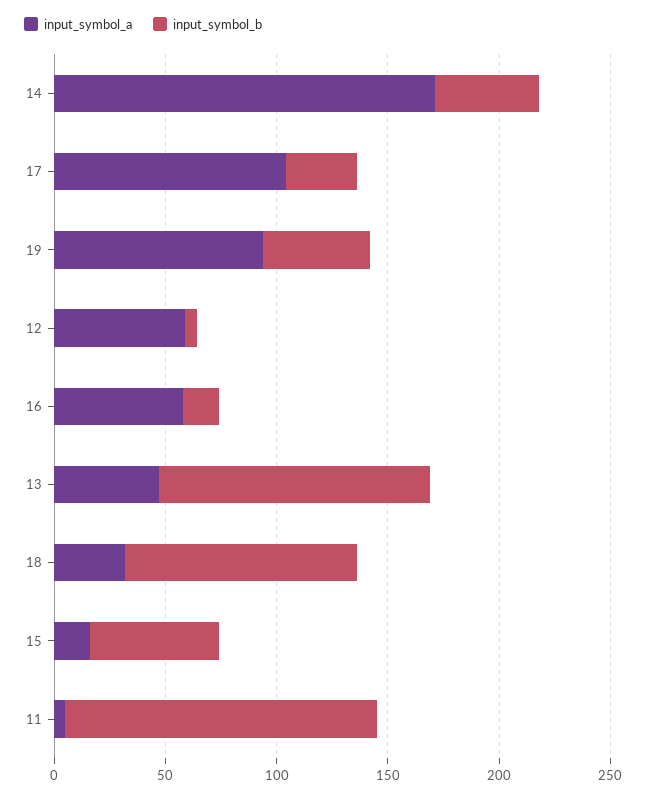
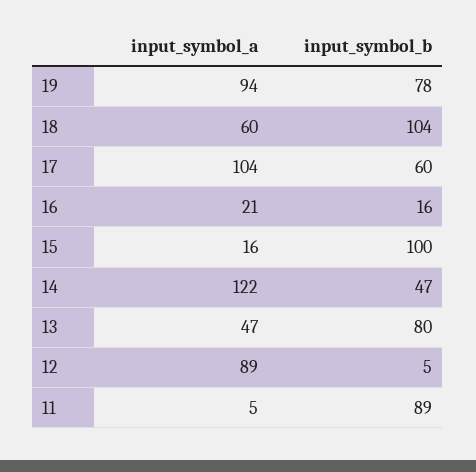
input_symbol_a, 14: 170 -> 122
input_symbol_b, 17: 30 -> 60
input_symbol_b, 19: 50 -> 78
input_symbol_a, 12: 60 -> 89
input_symbol_a, 16: 60 -> 21
input_symbol_b, 13: 120 -> 80
input_symbol_a, 18: 30 -> 60
input_symbol_b, 15: 60 -> 100
input_symbol_b, 11: 140 -> 89

